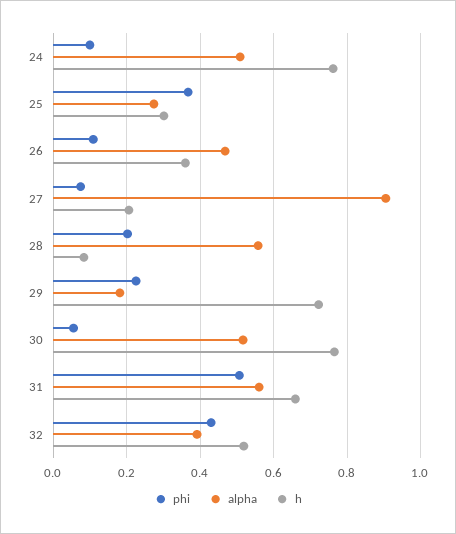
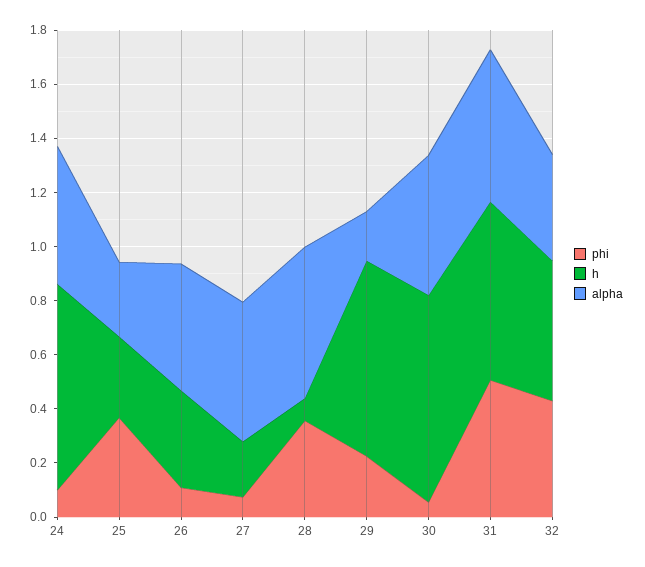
alpha, 27: 0.9 -> 0.5
phi, 28: 0.2 -> 0.35

